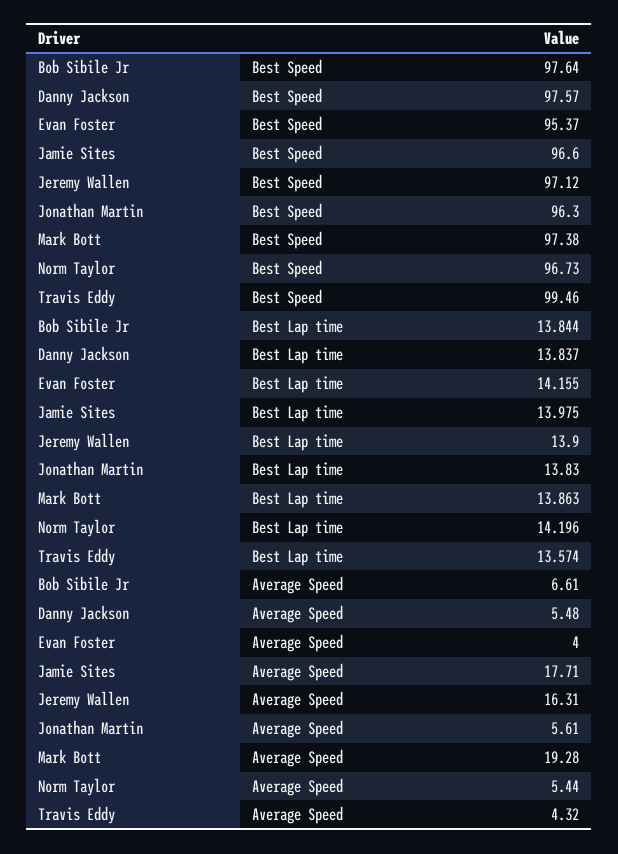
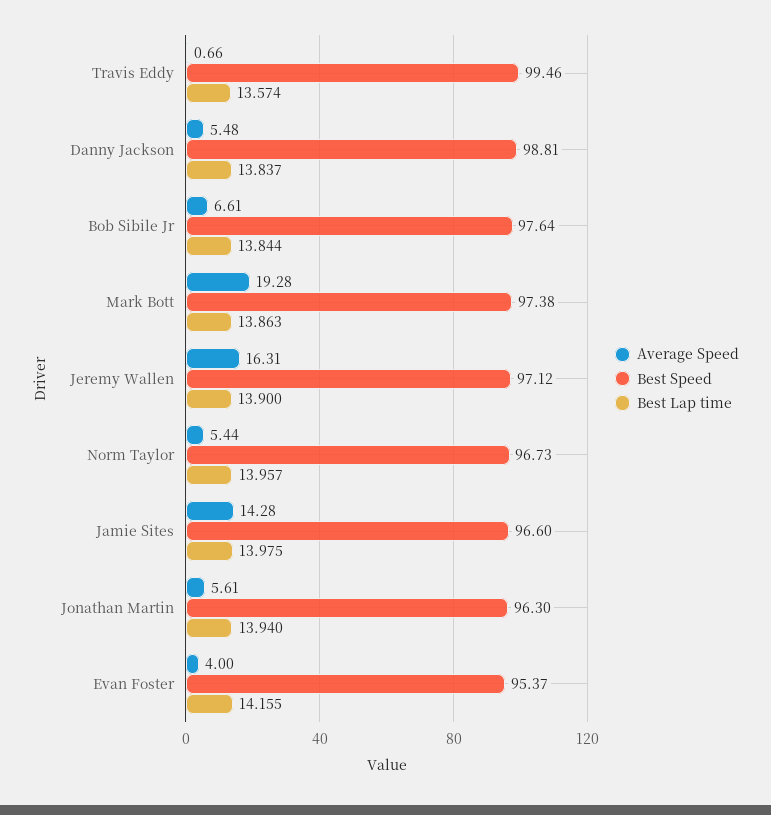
Best Speed, Danny Jackson: 97.57 -> 98.81
Best Lap time, Jonathan Martin: 13.83 -> 13.94
Best Lap time, Norm Taylor: 14.196 -> 13.957
Average Speed, Jamie Sites: 17.71 -> 14.28
Average Speed, Travis Eddy: 4.32 -> 0.66

